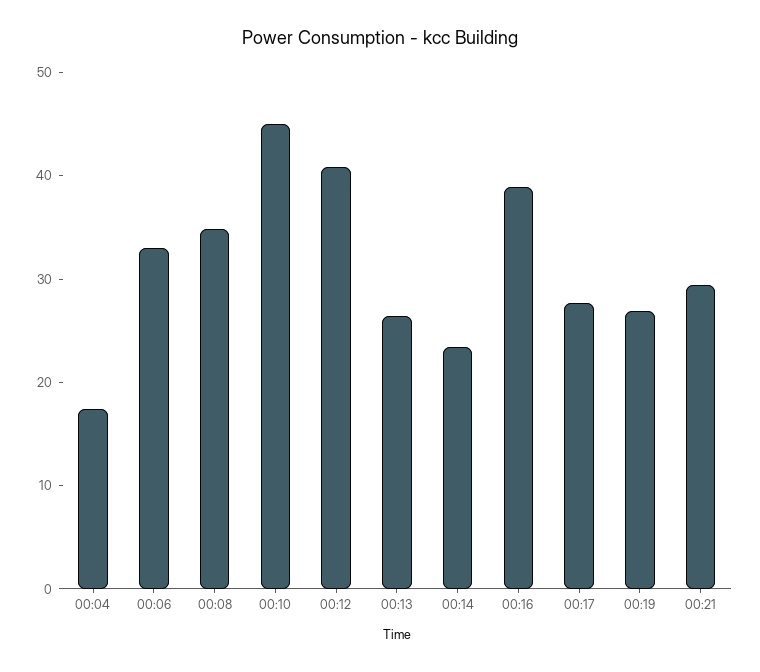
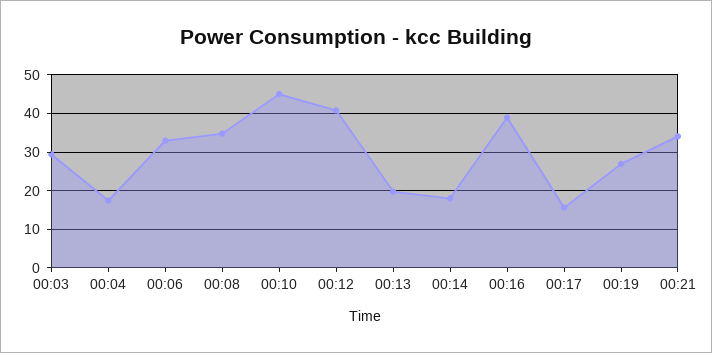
00:13: 26 -> 20
00:14: 24 -> 18
00:17: 28 -> 16
00:21: 30 -> 34
00:03: none -> 30

